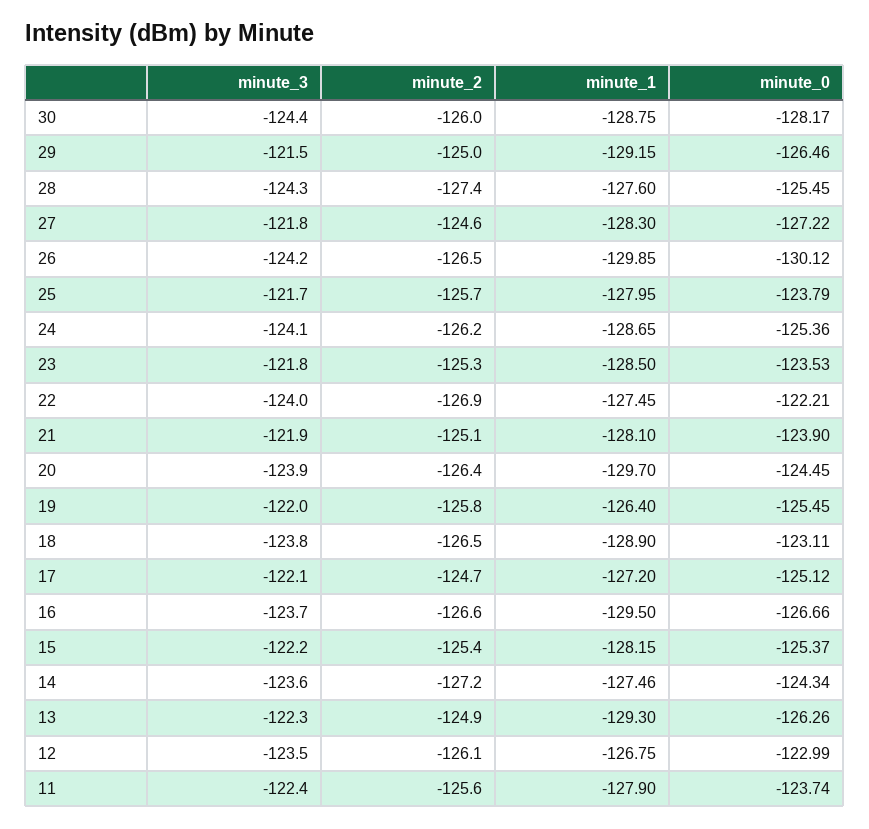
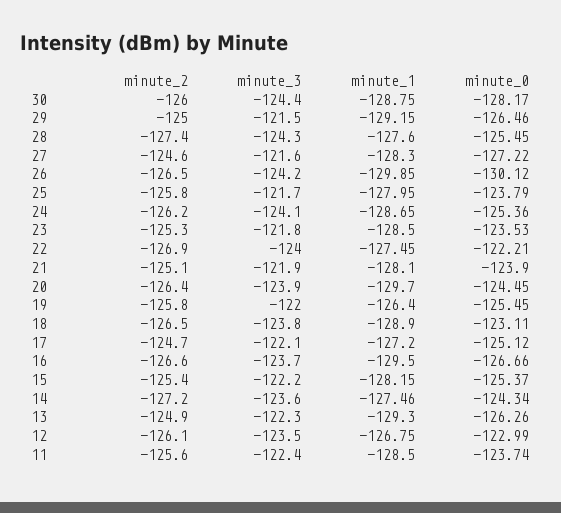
minute_3, 27: -121.8 -> -121.6
minute_2, 25: -125.7 -> -125.8
minute_1, 11: -127.9 -> -128.5

